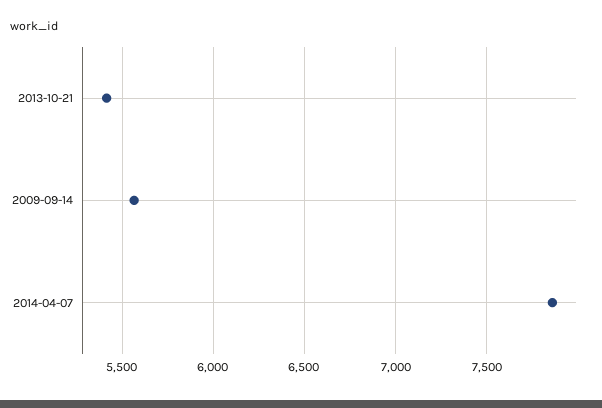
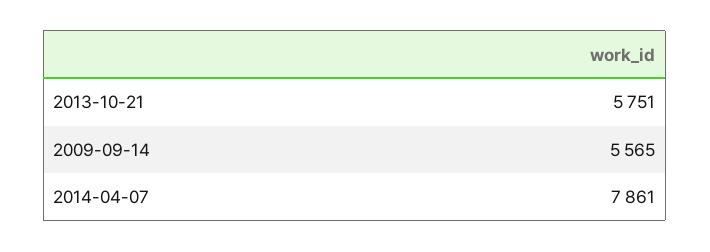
2013-10-21: 5400 -> 5751

